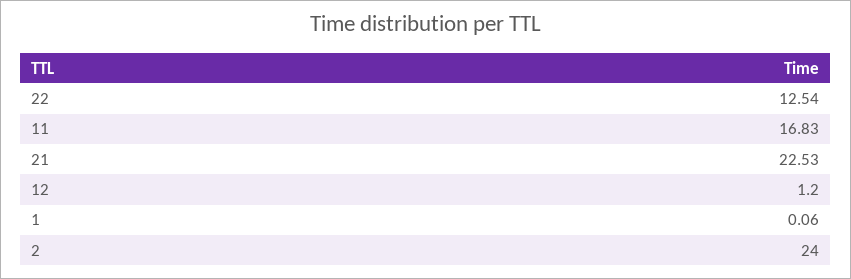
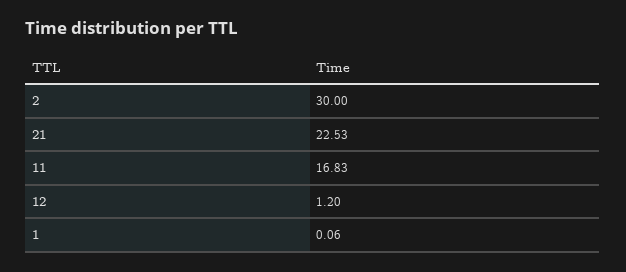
22: 12.54 -> none
2: 24 -> 30

